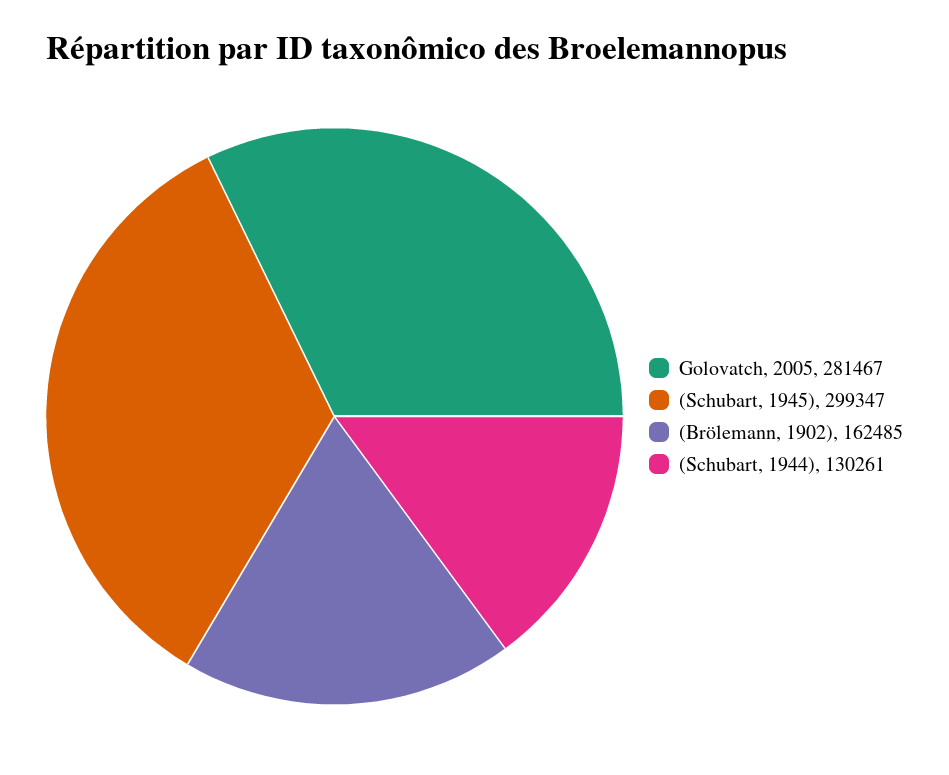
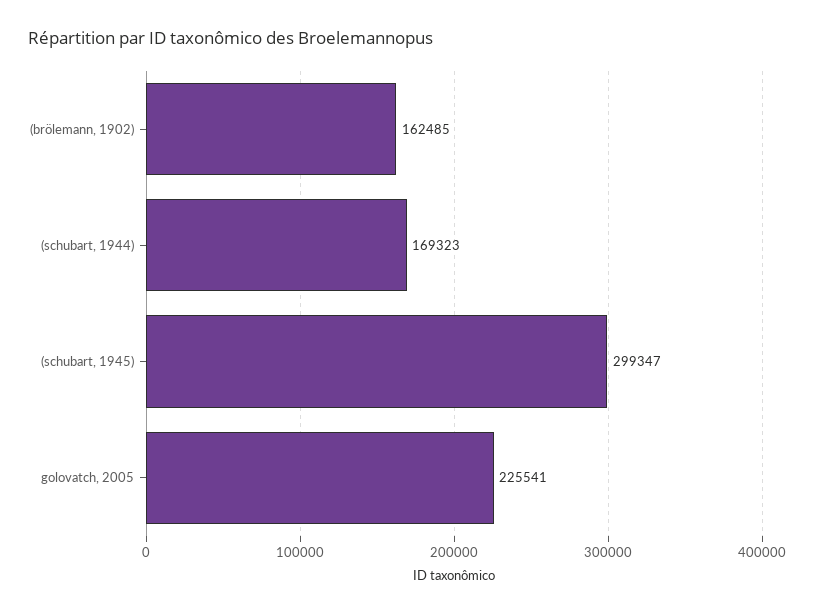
Golovatch, 2005: 281467 -> 225541
(Schubart, 1944): 130261 -> 169323

